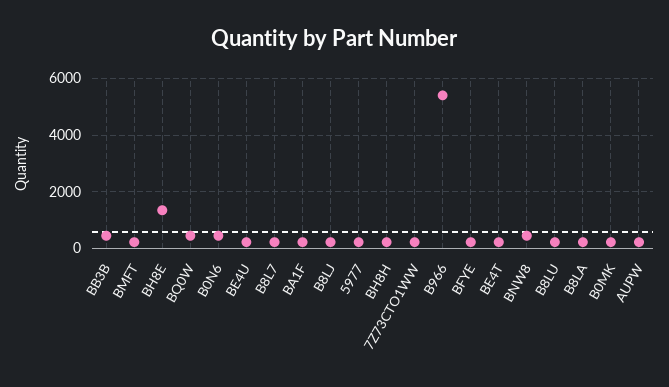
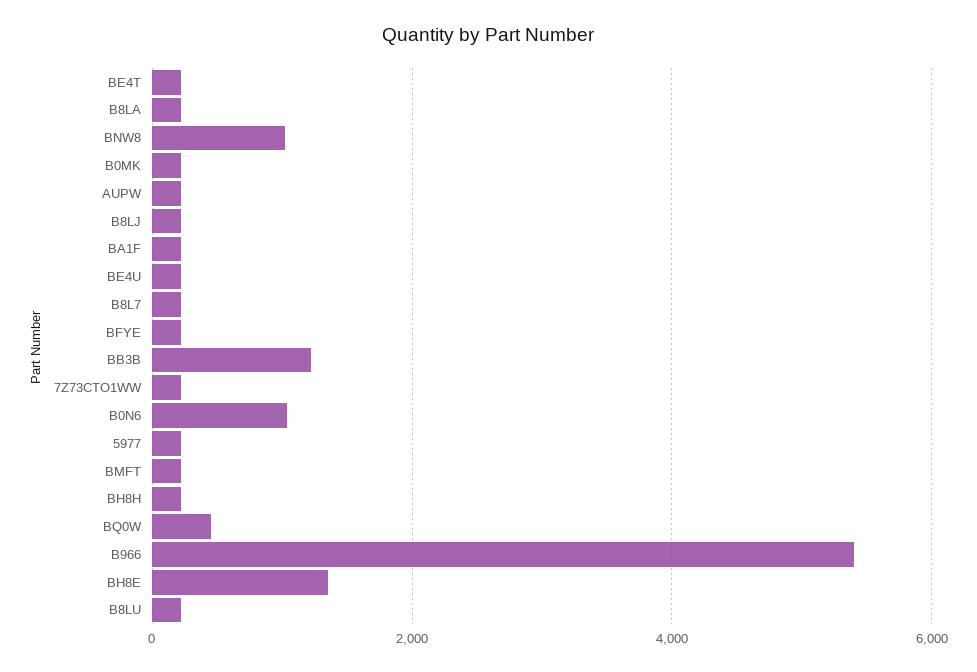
BB3B: 500 -> 1200
B0N6: 500 -> 1000
BNW8: 500 -> 1000

